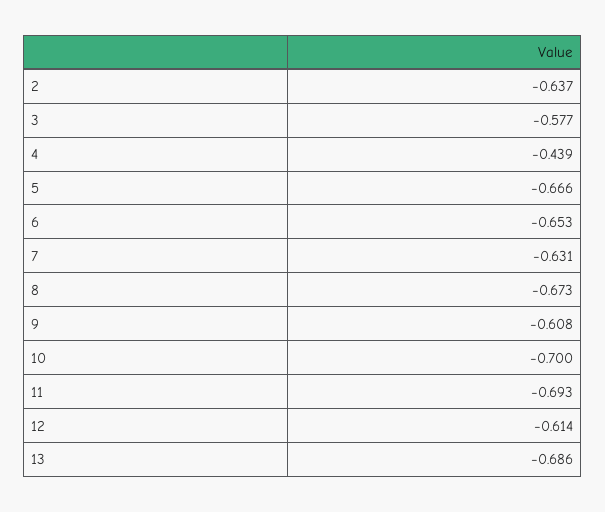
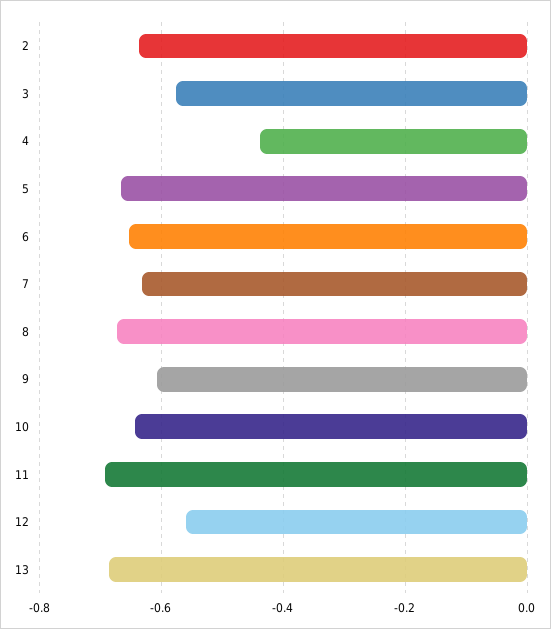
10: -0.7 -> -0.64
12: -0.614 -> -0.56

